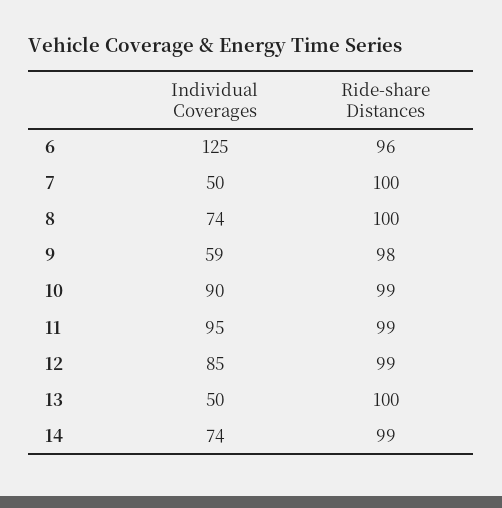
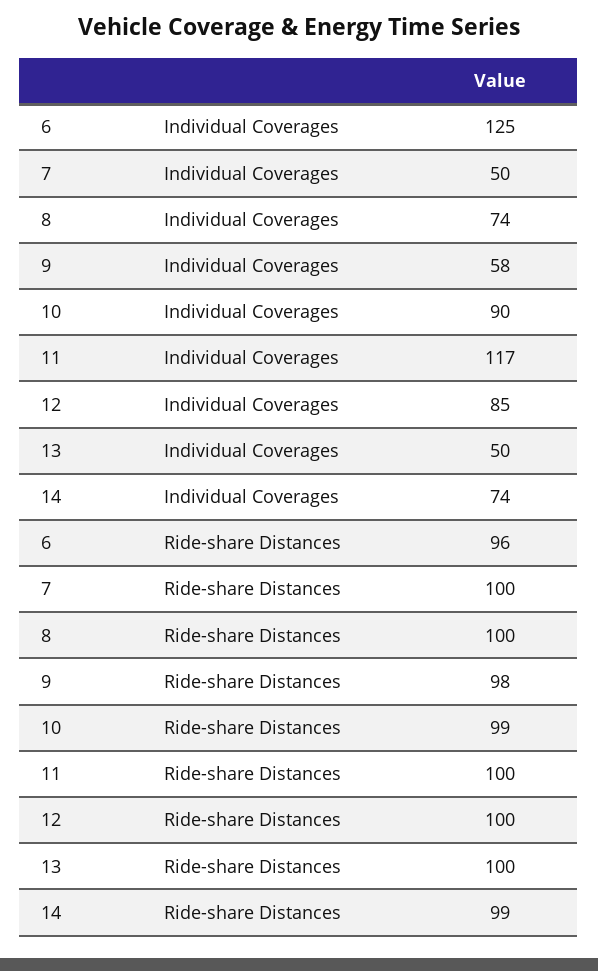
Individual Coverages, 9: 59 -> 58
Individual Coverages, 11: 95 -> 117
Ride-share Distances, 11: 99 -> 100
Ride-share Distances, 12: 99 -> 100

